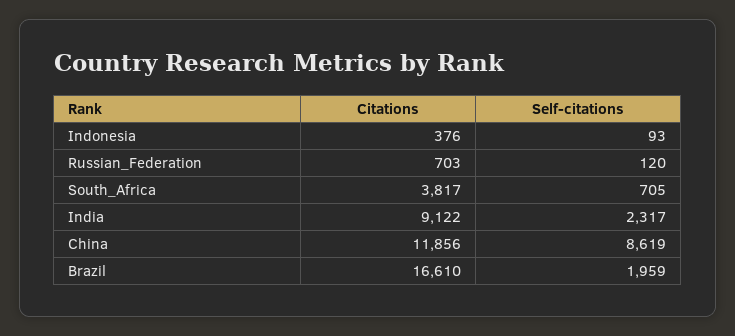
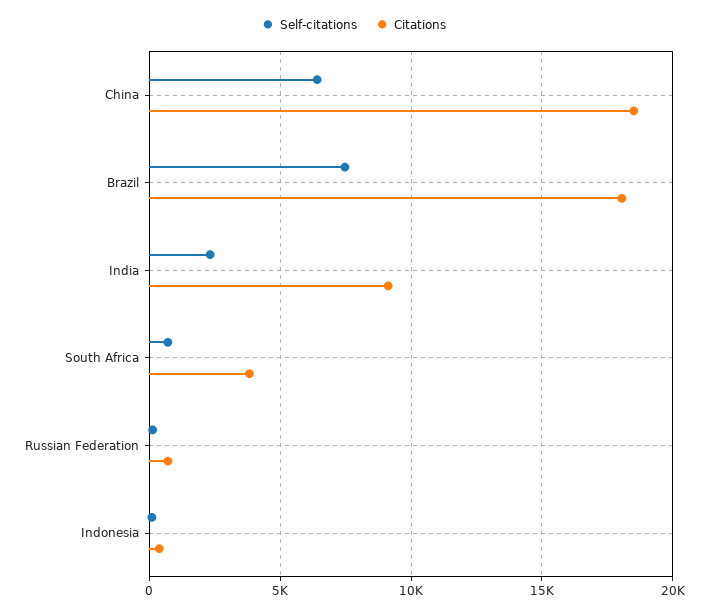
Citations, China: 11856 -> 18500
Self-citations, China: 8619 -> 6500
Citations, Brazil: 16610 -> 18000
Self-citations, Brazil: 1959 -> 7500

